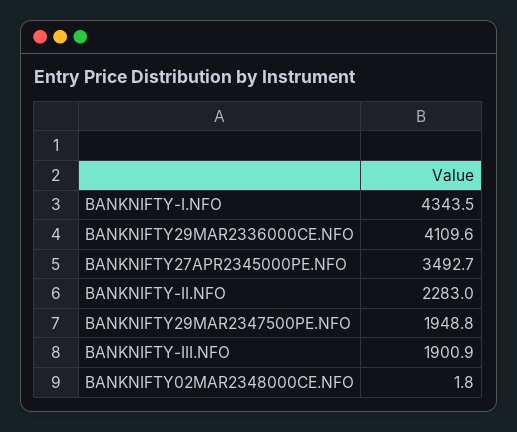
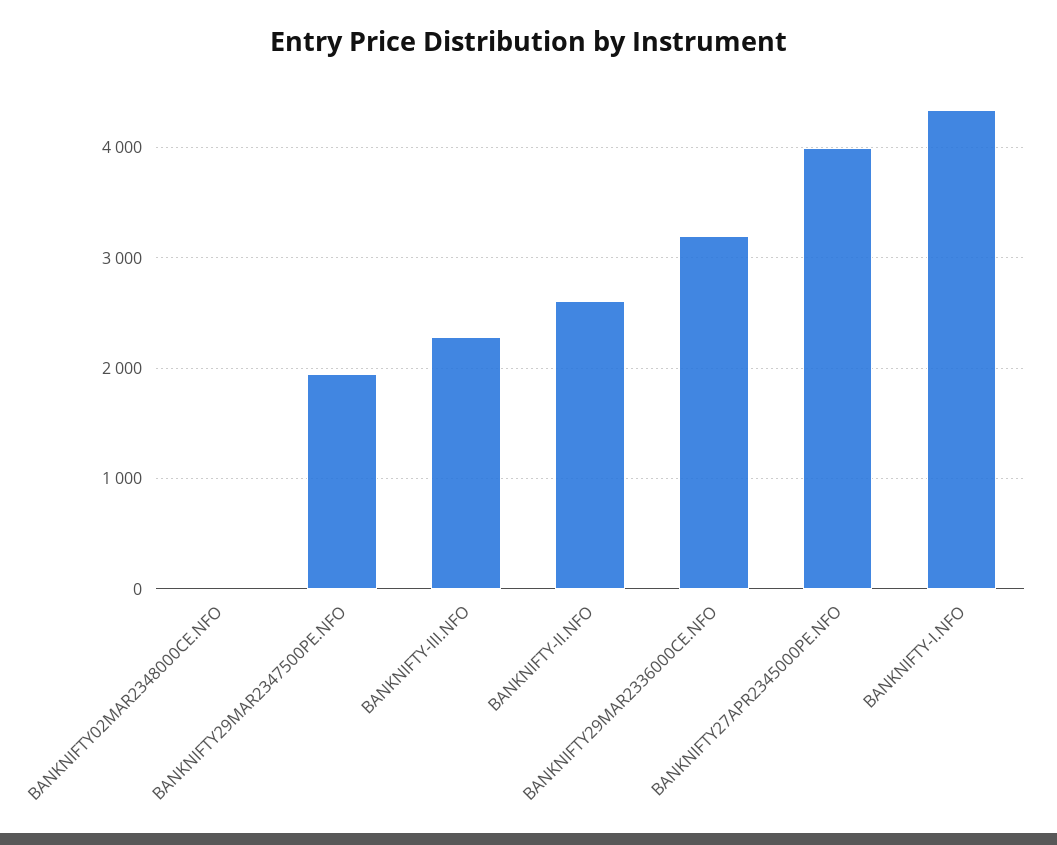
BANKNIFTY29MAR2336000CE.NFO: 4109.6 -> 3200
BANKNIFTY27APR2345000PE.NFO: 3492.7 -> 4000
BANKNIFTY-II.NFO: 2283 -> 2600
BANKNIFTY-III.NFO: 1900.9 -> 2300

